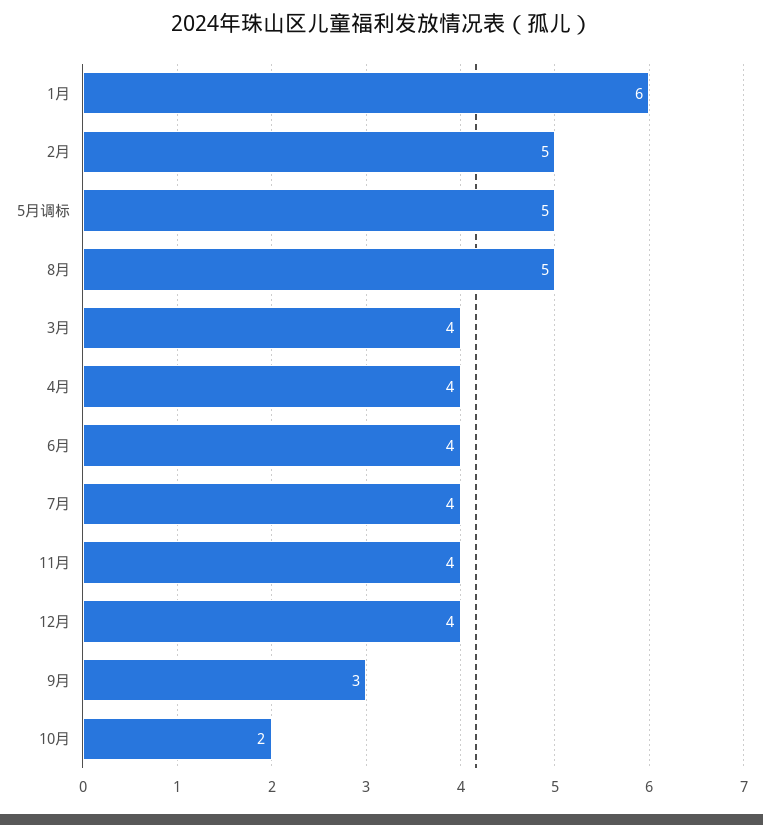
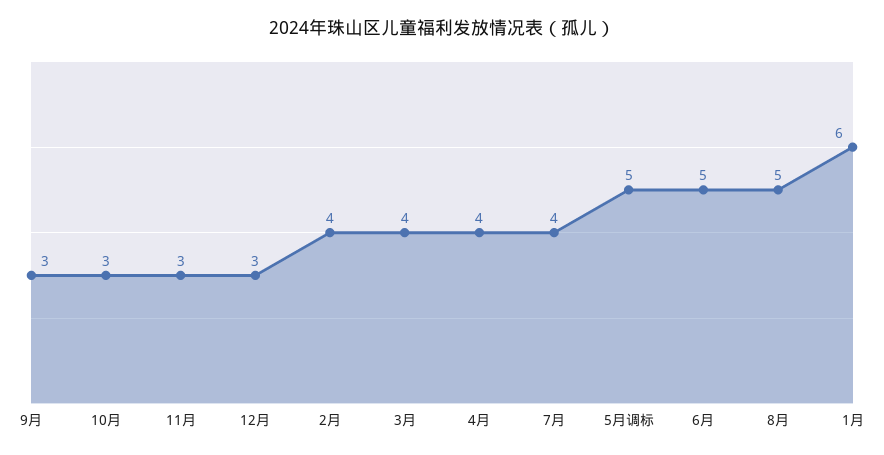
2月: 5 -> 4
6月: 4 -> 5
11月: 4 -> 3
12月: 4 -> 3
10月: 2 -> 3

